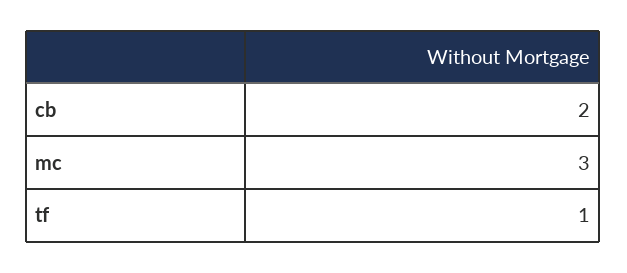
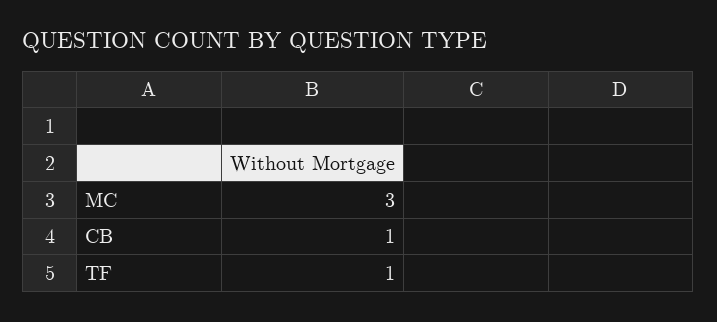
cb: 2 -> 1

